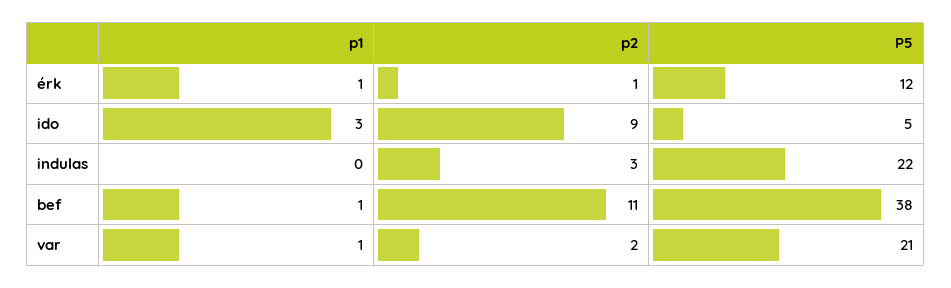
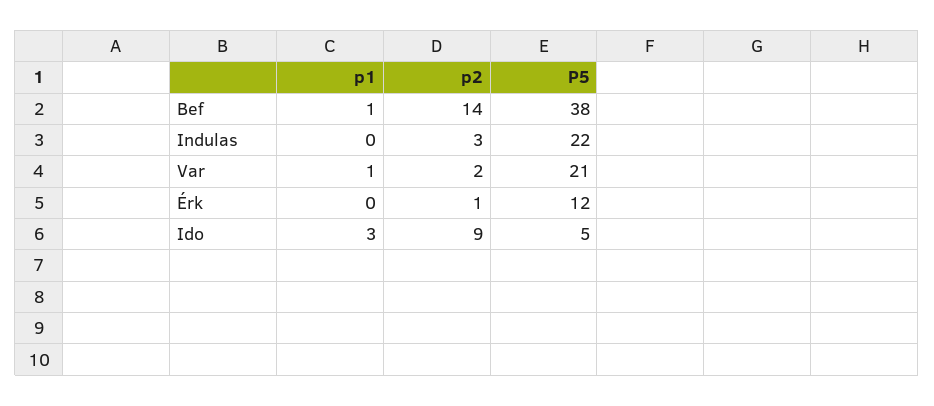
p1, érk: 1 -> 0
p2, bef: 11 -> 14

